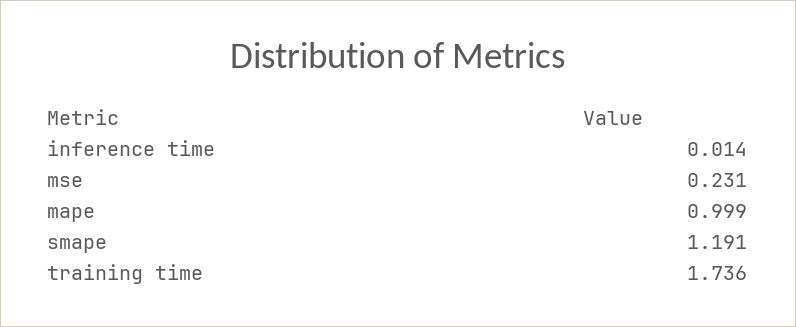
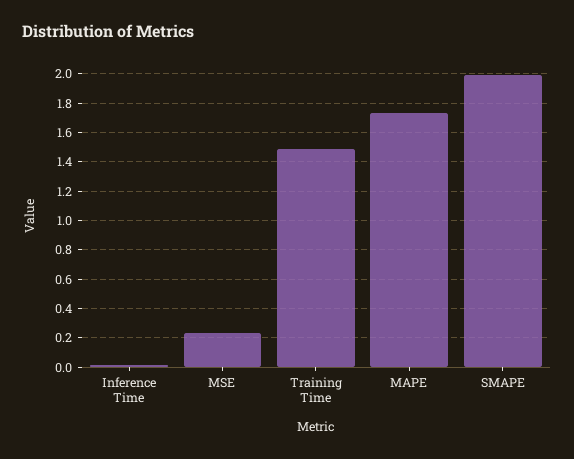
mape: 0.999 -> 1.75
smape: 1.191 -> 2
training time: 1.736 -> 1.5

